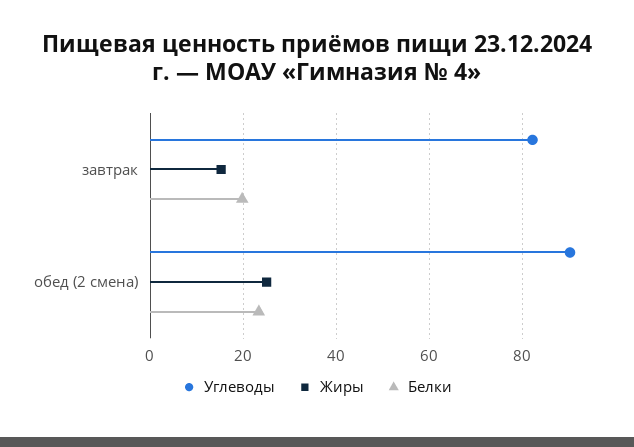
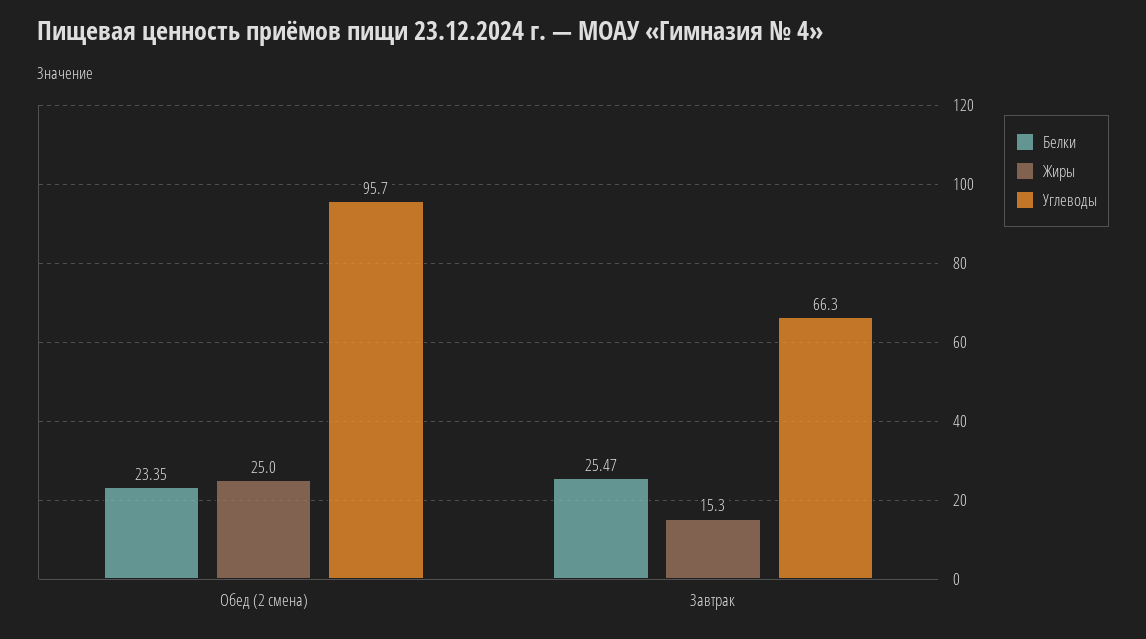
Углеводы, завтрак: 82 -> 66.3
Белки, завтрак: 20 -> 25.47
Углеводы, обед (2 смена): 90 -> 95.7

